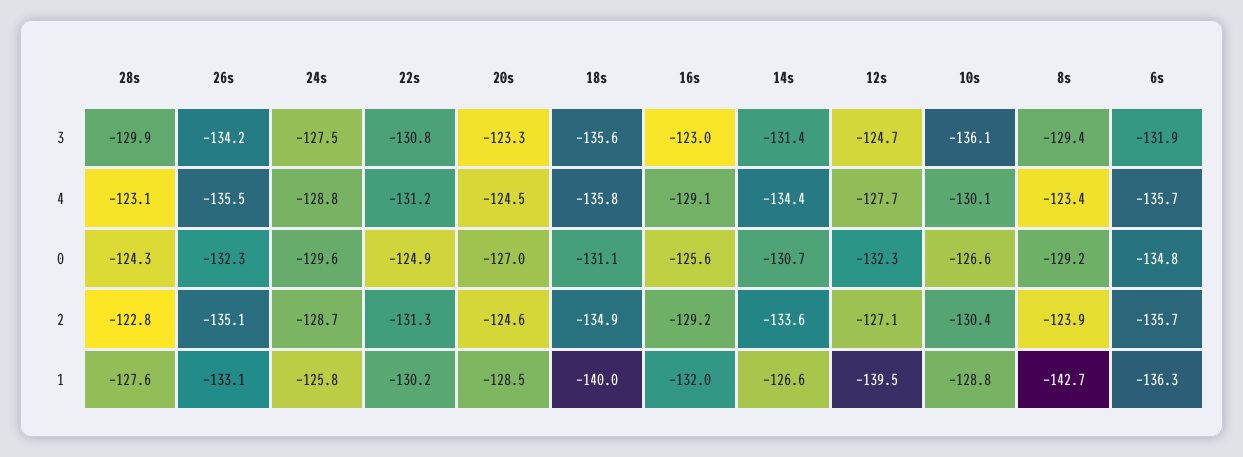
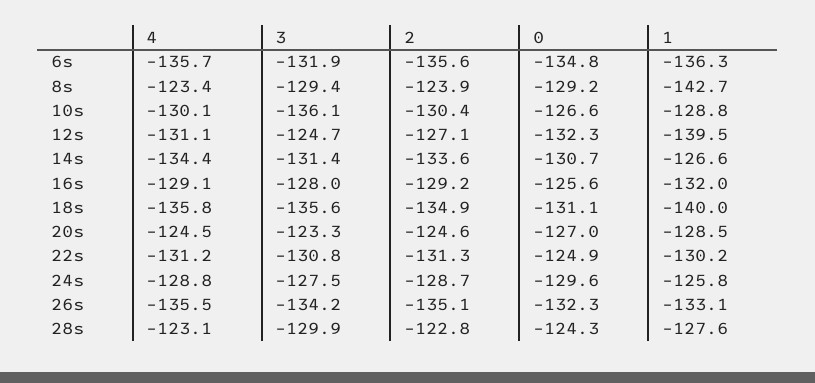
16s, 3: -123 -> -128
12s, 4: -127.7 -> -131.1
6s, 2: -135.7 -> -135.6

